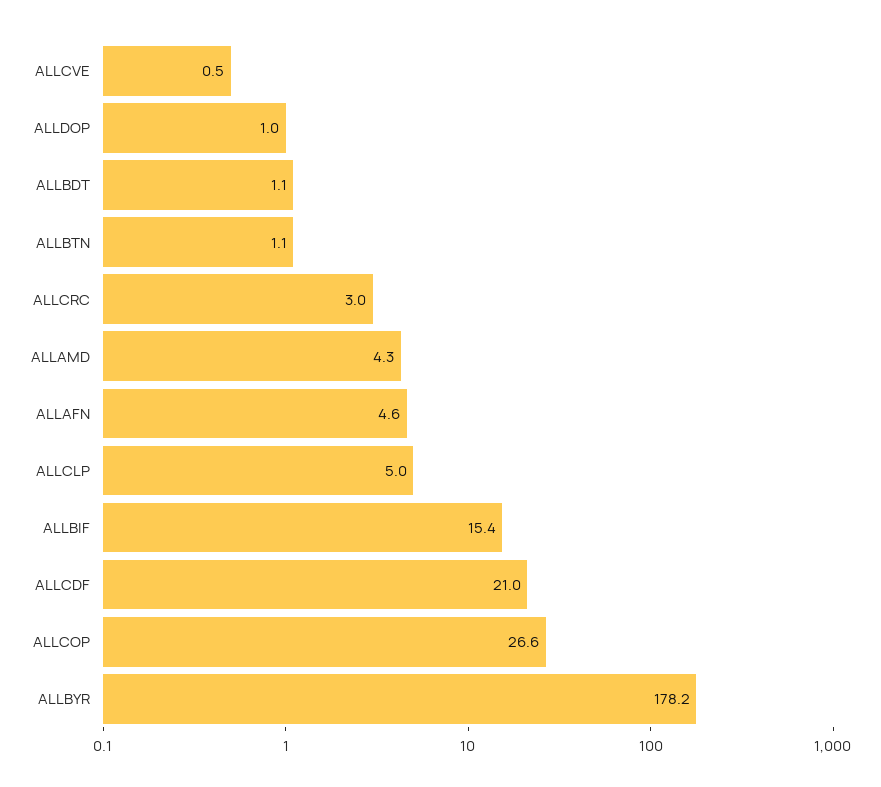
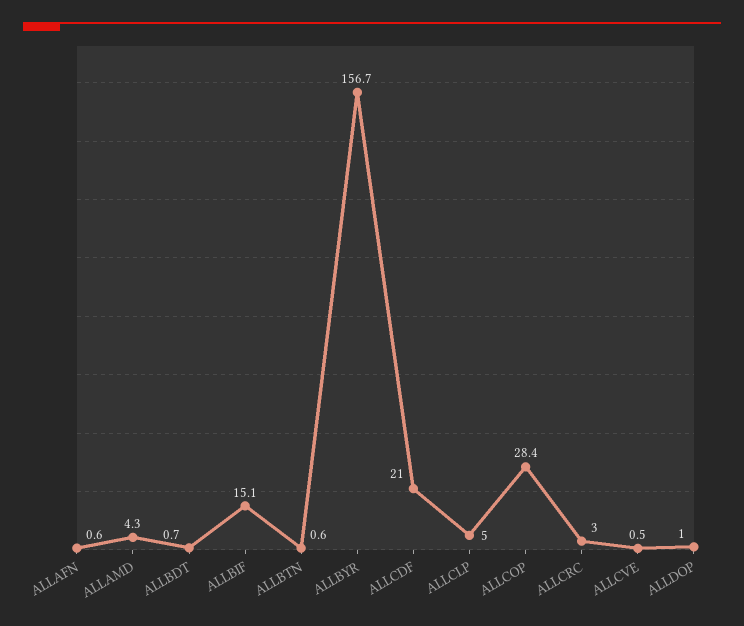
ALLBDT: 1.1 -> 0.7
ALLBTN: 1.1 -> 0.6
ALLAFN: 4.6 -> 0.6
ALLBIF: 15.4 -> 15.1
ALLCOP: 26.6 -> 28.4
ALLBYR: 178.2 -> 156.7

